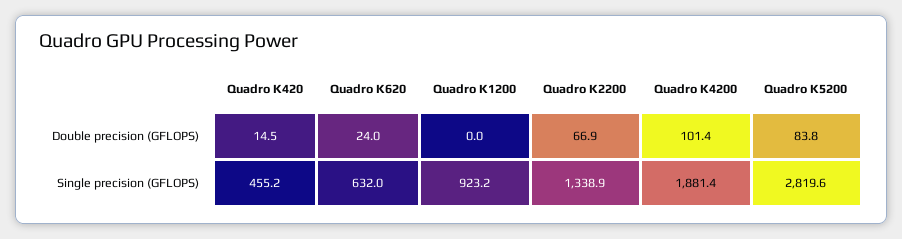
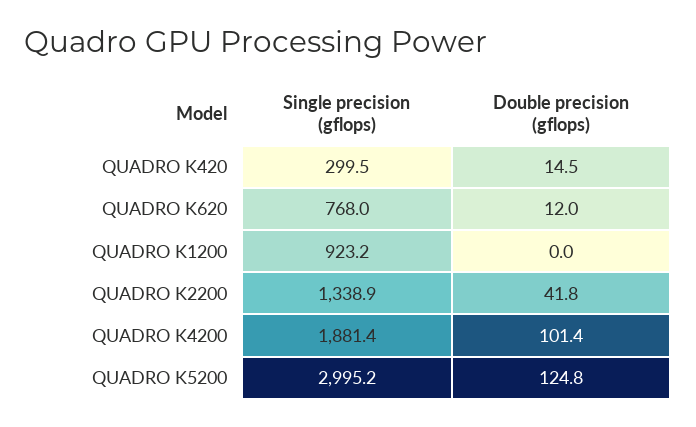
Quadro K620, Double precision (GFLOPS): 24 -> 12
Quadro K2200, Double precision (GFLOPS): 66.9 -> 41.8
Quadro K5200, Double precision (GFLOPS): 83.8 -> 124.8
Quadro K420, Single precision (GFLOPS): 455.2 -> 299.5
Quadro K620, Single precision (GFLOPS): 632 -> 768
Quadro K5200, Single precision (GFLOPS): 2819.6 -> 2995.2

